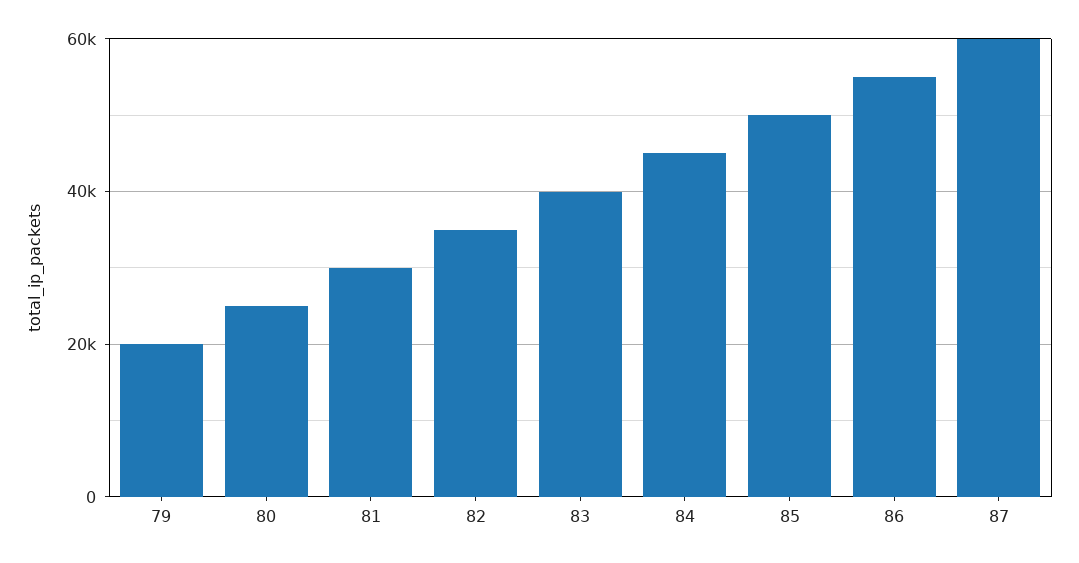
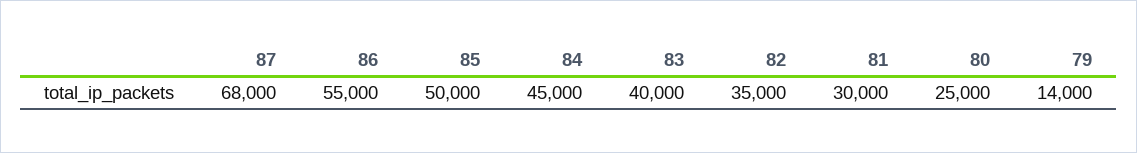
79: 20000 -> 14000
87: 60000 -> 68000

